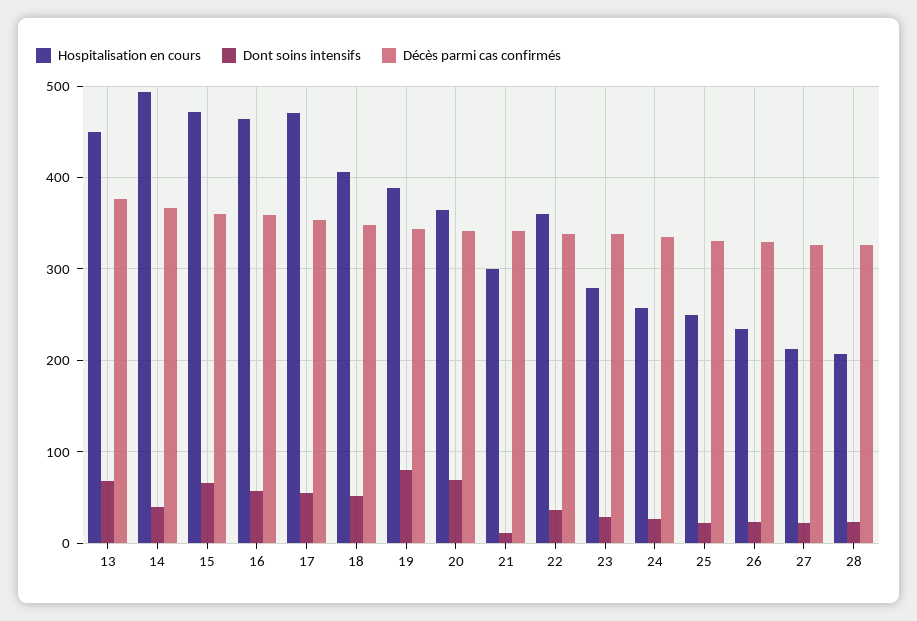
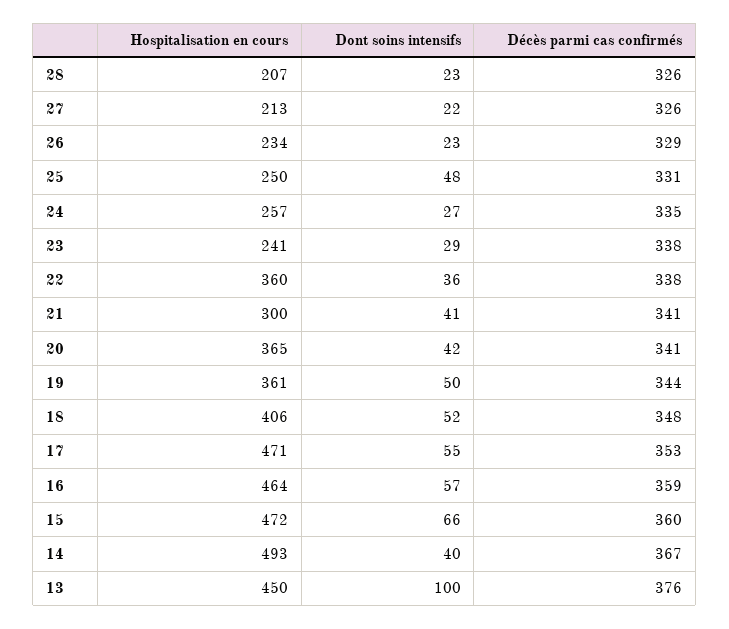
Dont soins intensifs, 13: 70 -> 100
Hospitalisation en cours, 19: 390 -> 361
Dont soins intensifs, 19: 80 -> 50
Dont soins intensifs, 20: 70 -> 42
Dont soins intensifs, 21: 10 -> 41
Hospitalisation en cours, 23: 280 -> 241
Dont soins intensifs, 25: 20 -> 48

